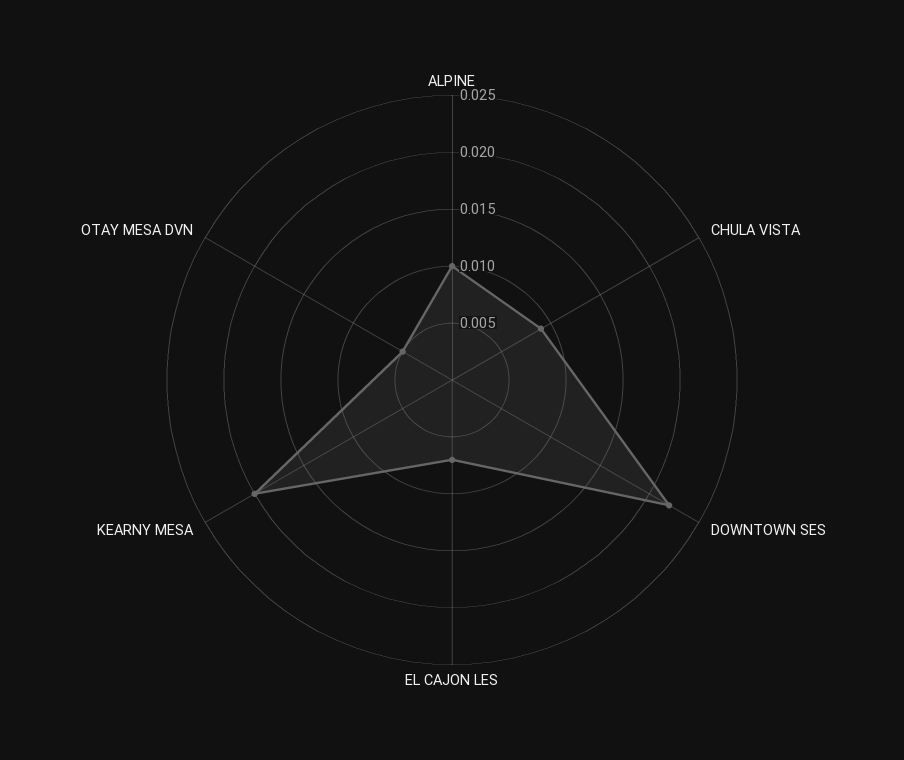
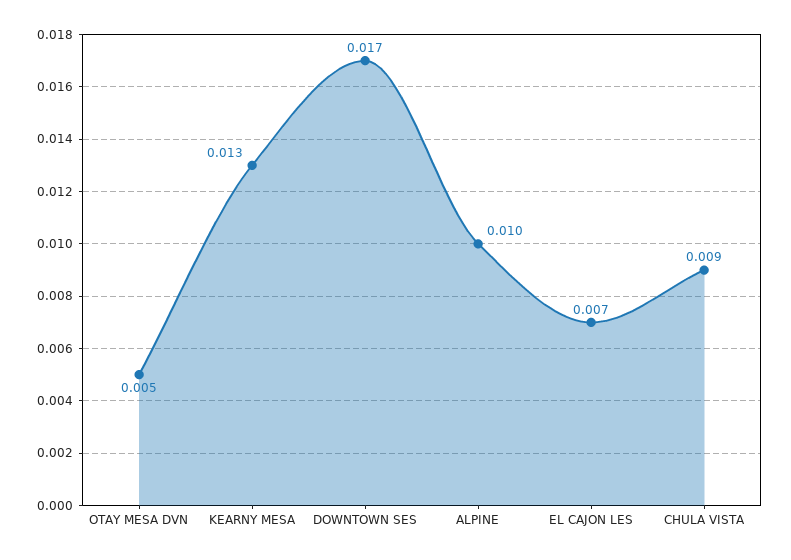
DOWNTOWN SES: 0.022 -> 0.017
KEARNY MESA: 0.02 -> 0.013

